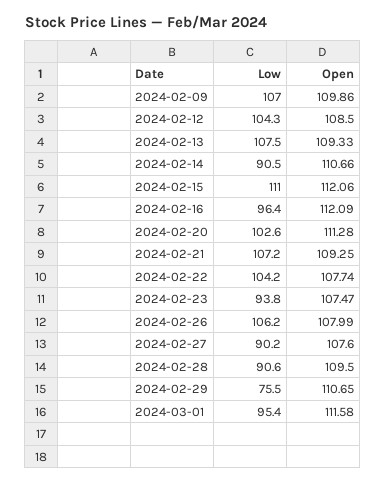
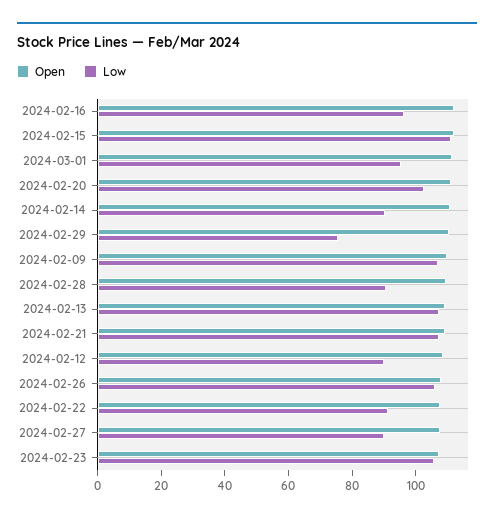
Low, 2024-02-12: 104.3 -> 90
Low, 2024-02-22: 104.2 -> 90
Low, 2024-02-23: 93.8 -> 105

